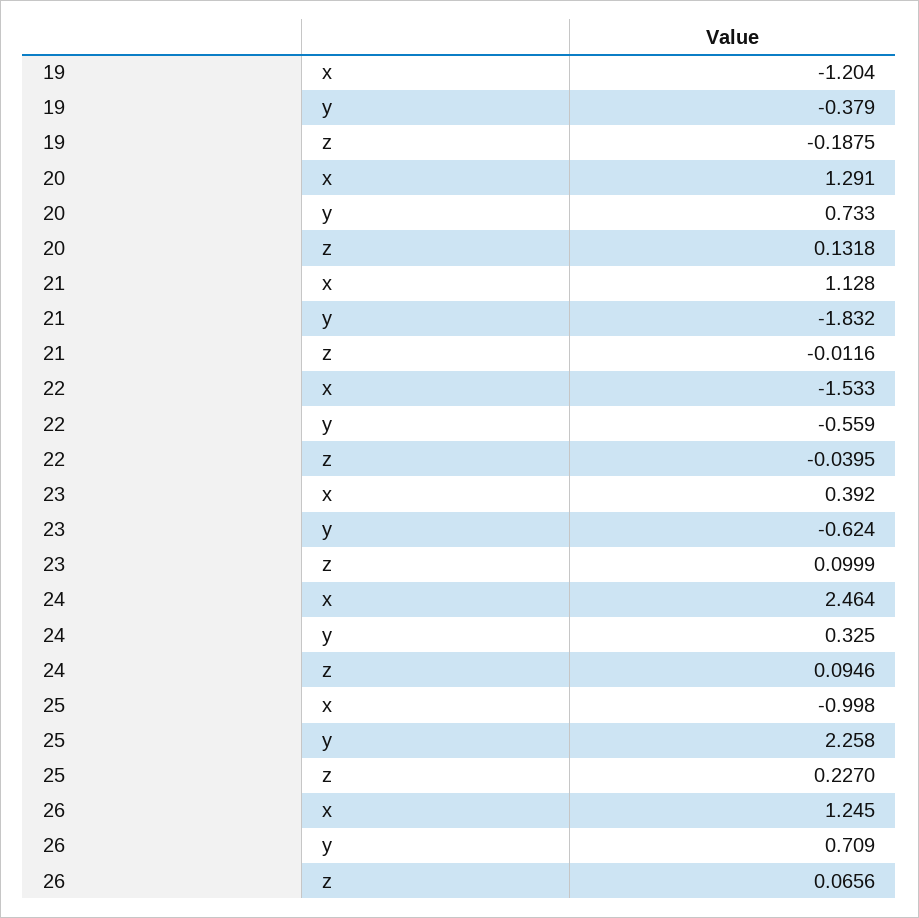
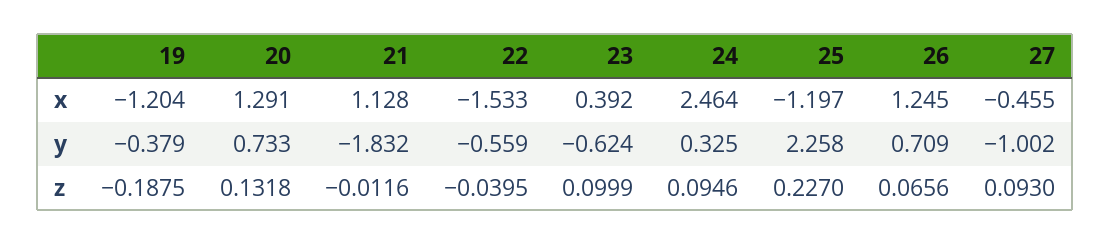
25, x: -0.998 -> -1.197
27, x: none -> -0.455
27, y: none -> -1.002
27, z: none -> 0.093

